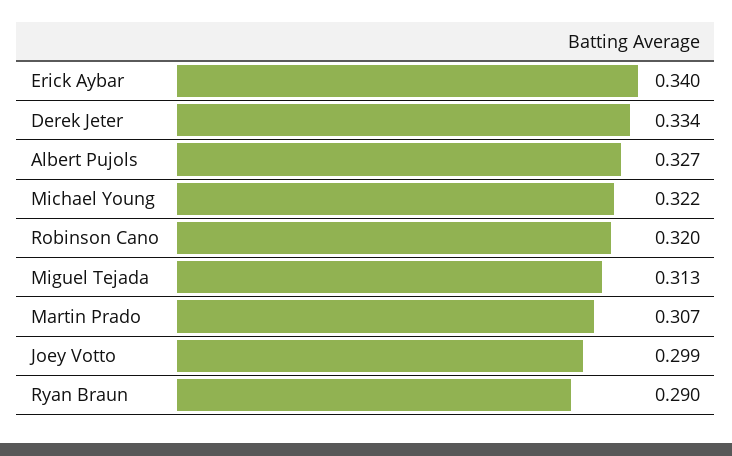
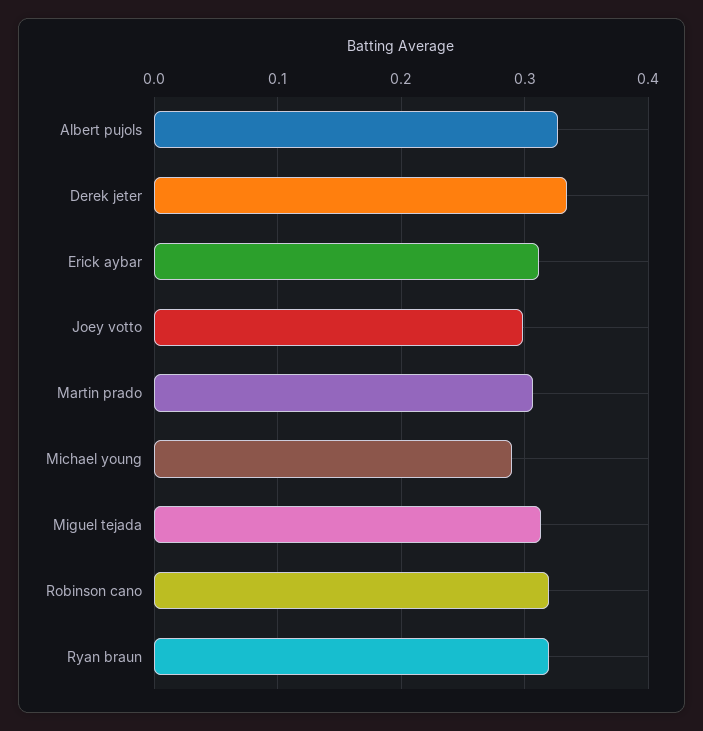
Erick Aybar: 0.34 -> 0.31
Michael Young: 0.322 -> 0.29
Ryan Braun: 0.29 -> 0.32

